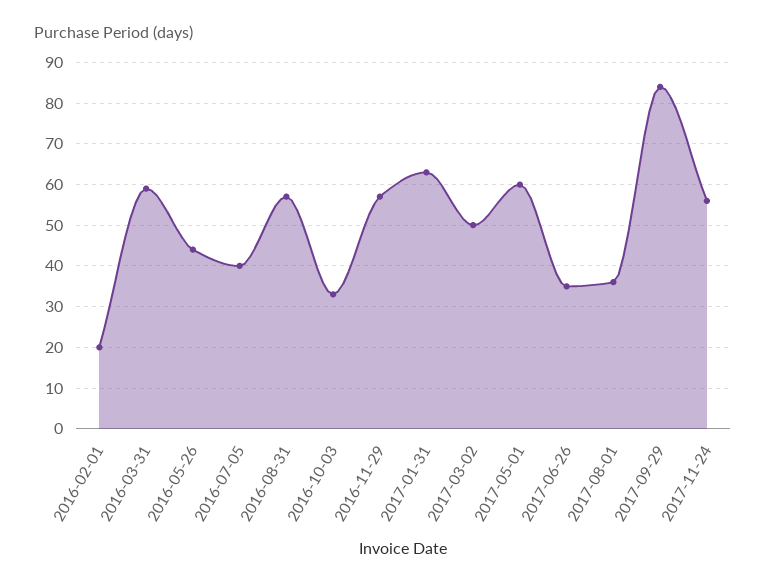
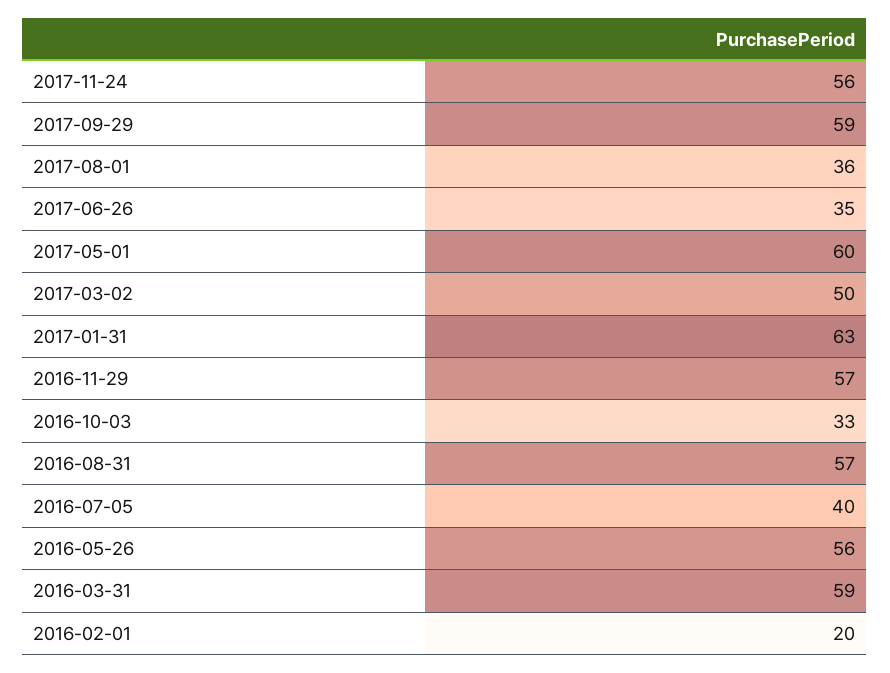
2016-05-26: 45 -> 56
2017-09-29: 85 -> 59

